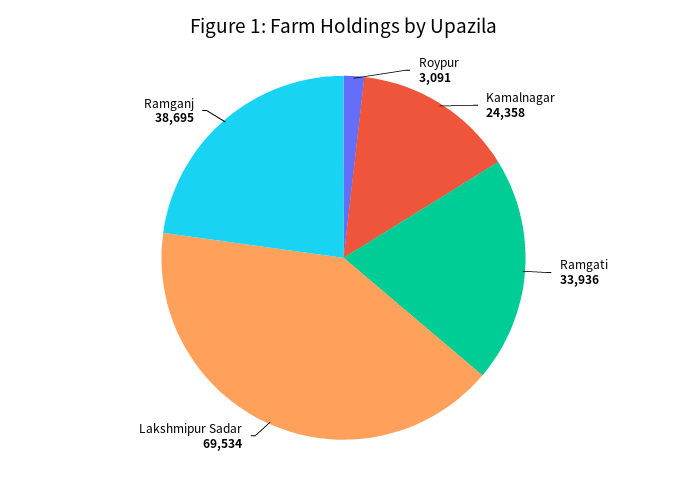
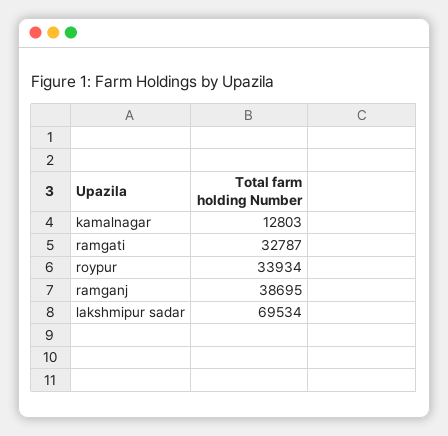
Roypur: 3091 -> 33934
Kamalnagar: 24358 -> 12803
Ramgati: 33936 -> 32787

